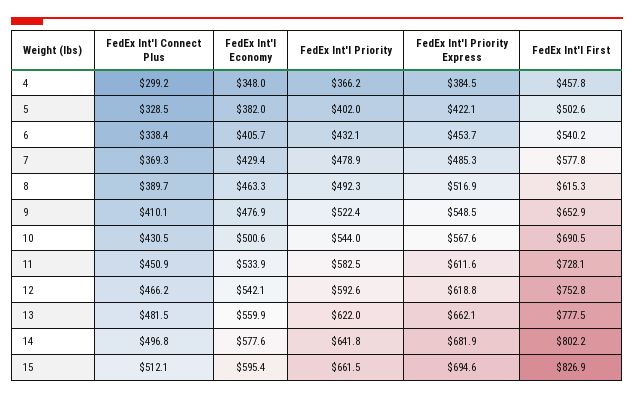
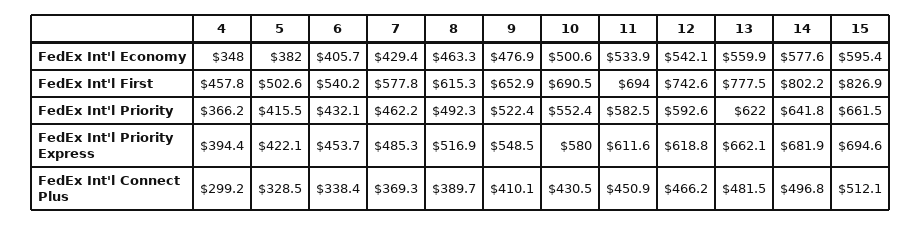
FedEx Int'l Priority Express, 4: 384.5 -> 394.4
FedEx Int'l Priority, 5: 402 -> 415.5
FedEx Int'l Priority, 7: 478.9 -> 462.2
FedEx Int'l Priority, 10: 544 -> 552.4
FedEx Int'l Priority Express, 10: 567.6 -> 580
FedEx Int'l First, 11: 728.1 -> 694
FedEx Int'l First, 12: 752.8 -> 742.6

